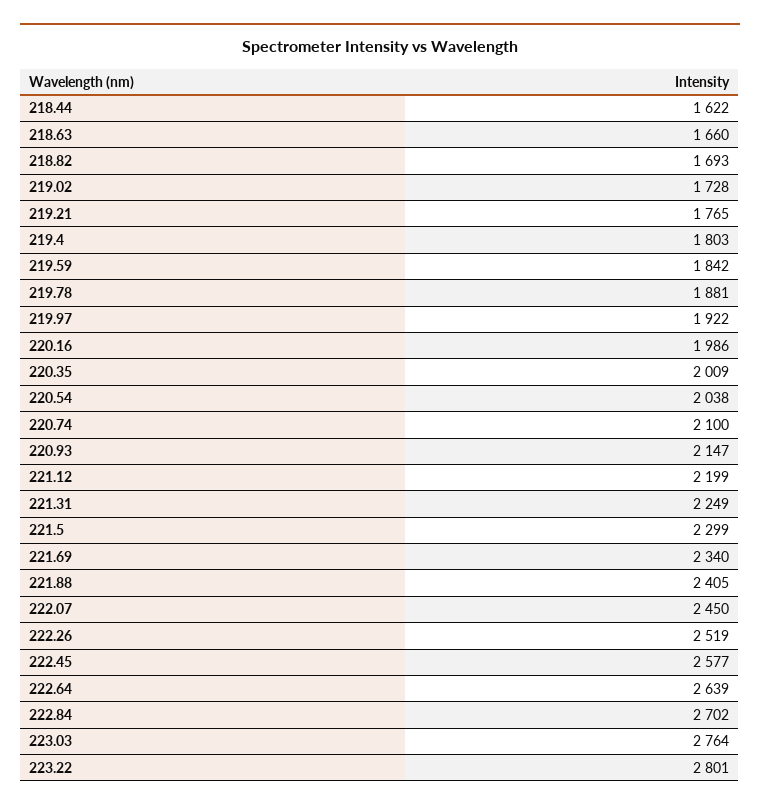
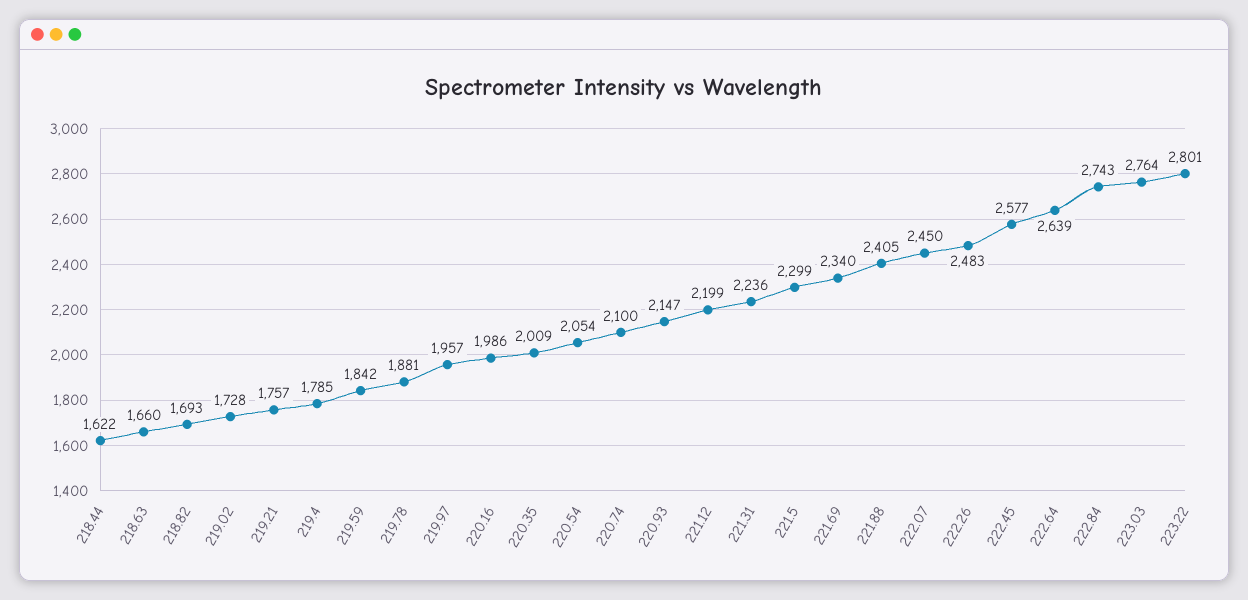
219.21: 1765 -> 1757
219.4: 1803 -> 1785
219.97: 1922 -> 1957
220.54: 2038 -> 2054
221.31: 2249 -> 2236
222.26: 2519 -> 2483
222.84: 2702 -> 2743

